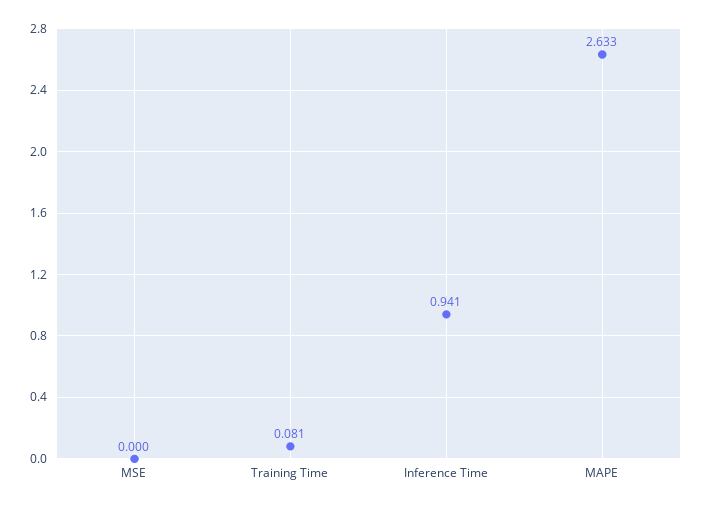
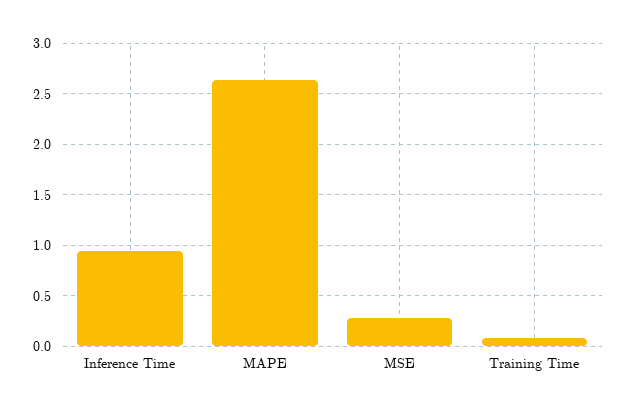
MSE: 0 -> 0.3

